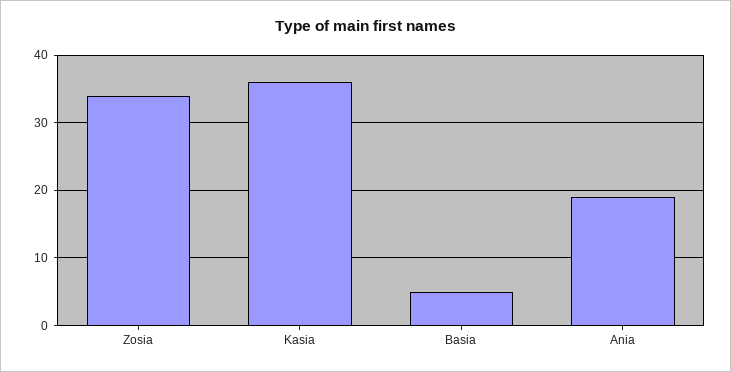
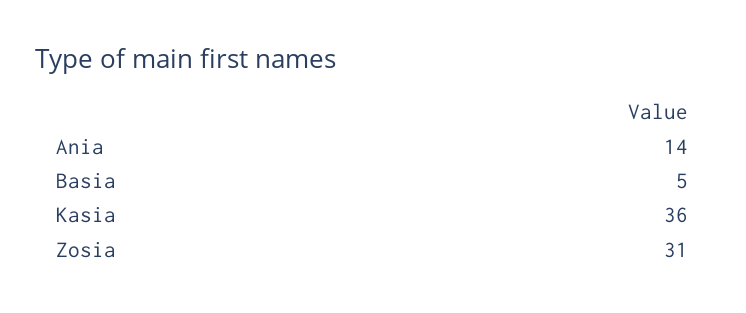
Zosia: 34 -> 31
Ania: 19 -> 14

